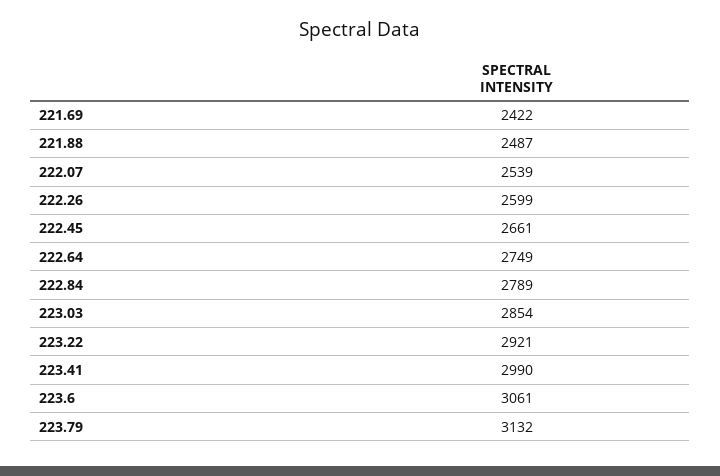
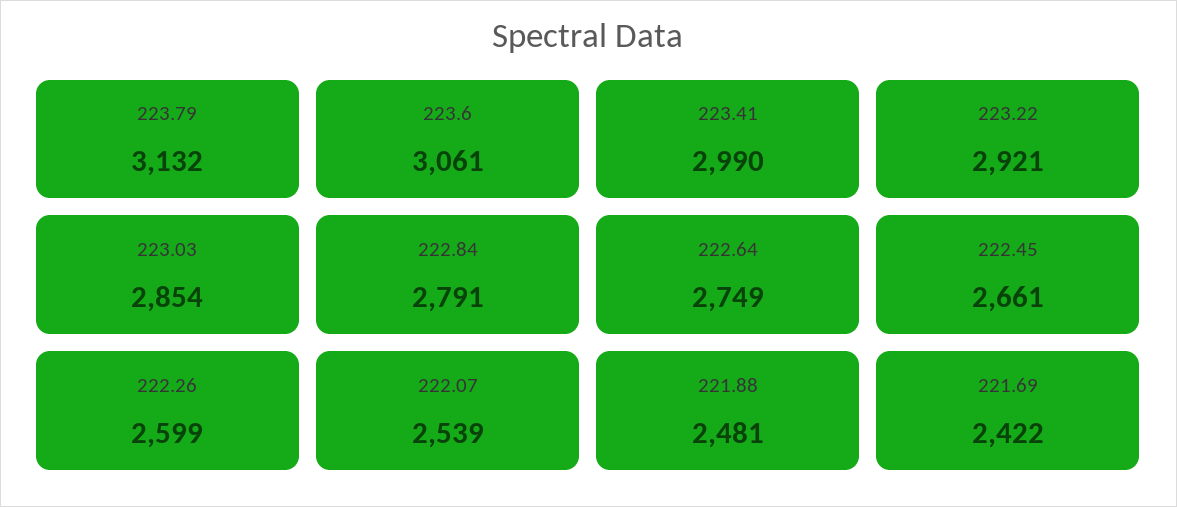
221.88: 2487 -> 2481
222.84: 2789 -> 2791

